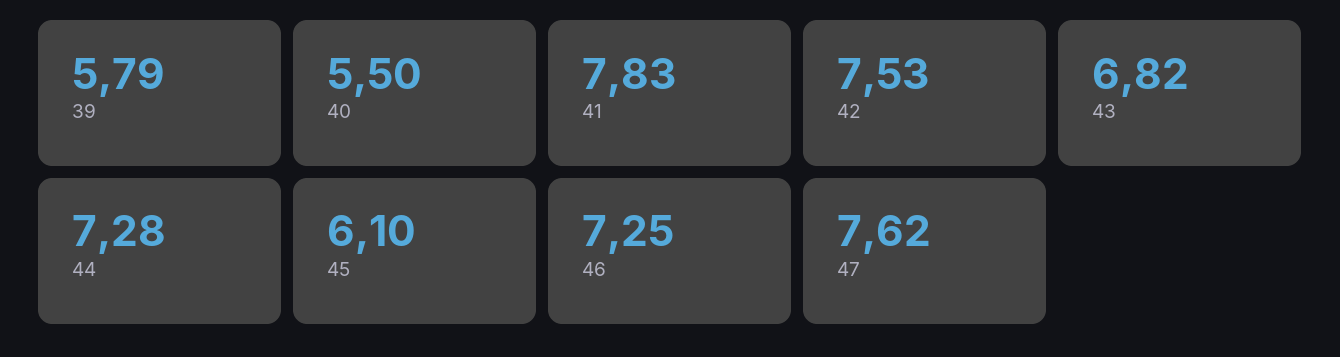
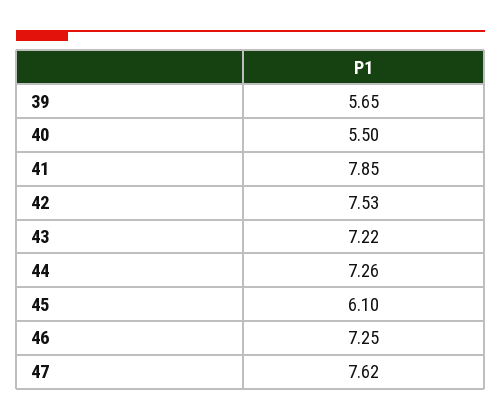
39: 5.79 -> 5.65
41: 7.83 -> 7.85
43: 6.82 -> 7.22
44: 7.28 -> 7.26

